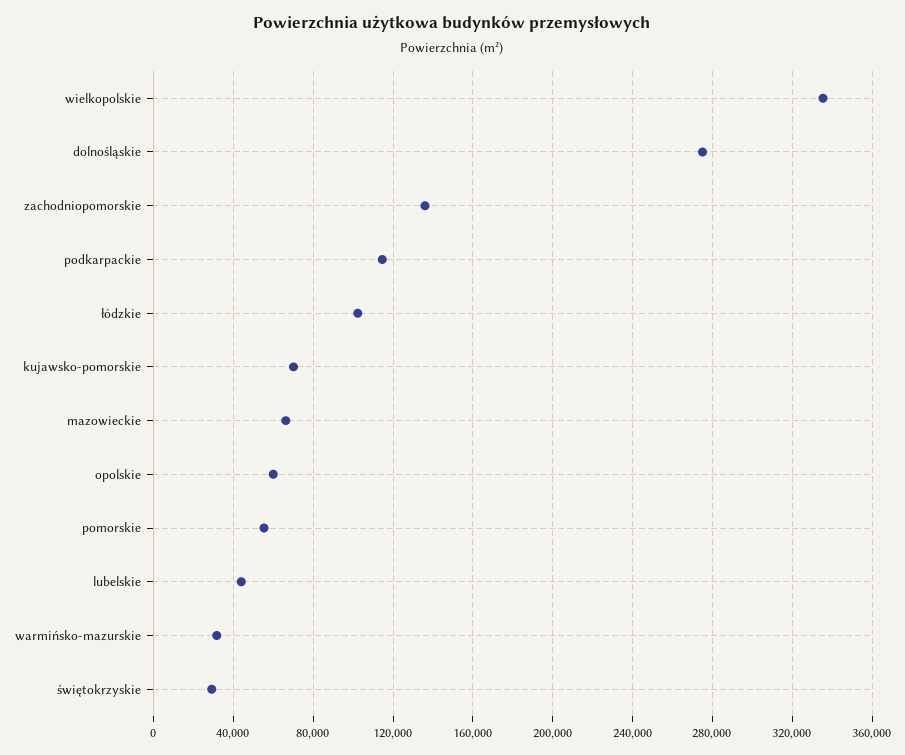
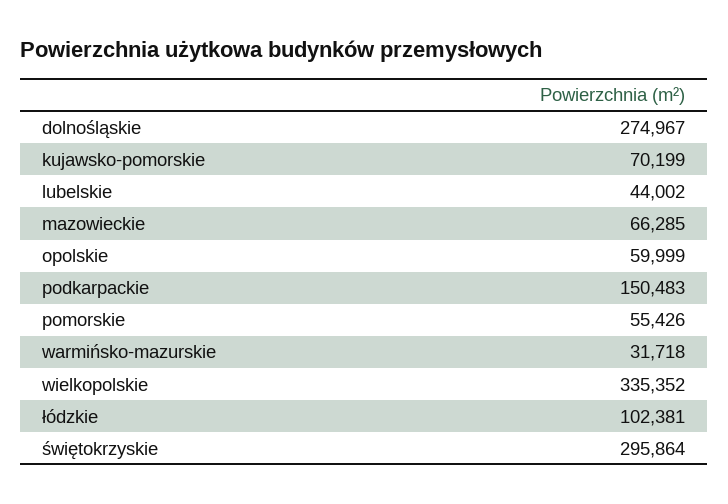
zachodniopomorskie: 135000 -> none
podkarpackie: 115000 -> 150483
świętokrzyskie: 30000 -> 295864

